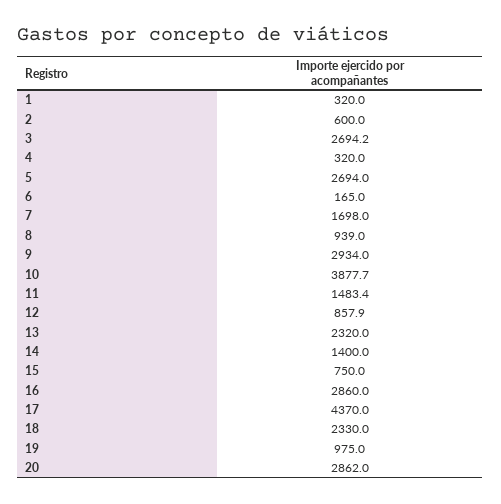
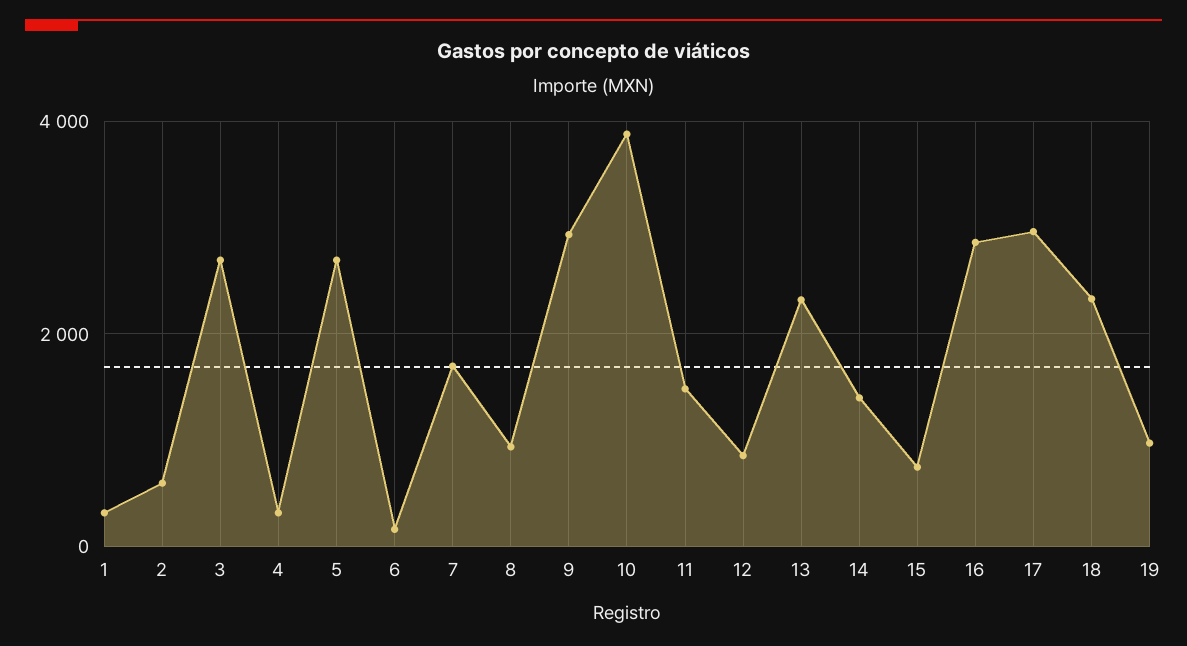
17: 4370 -> 3000
20: 2862 -> none

